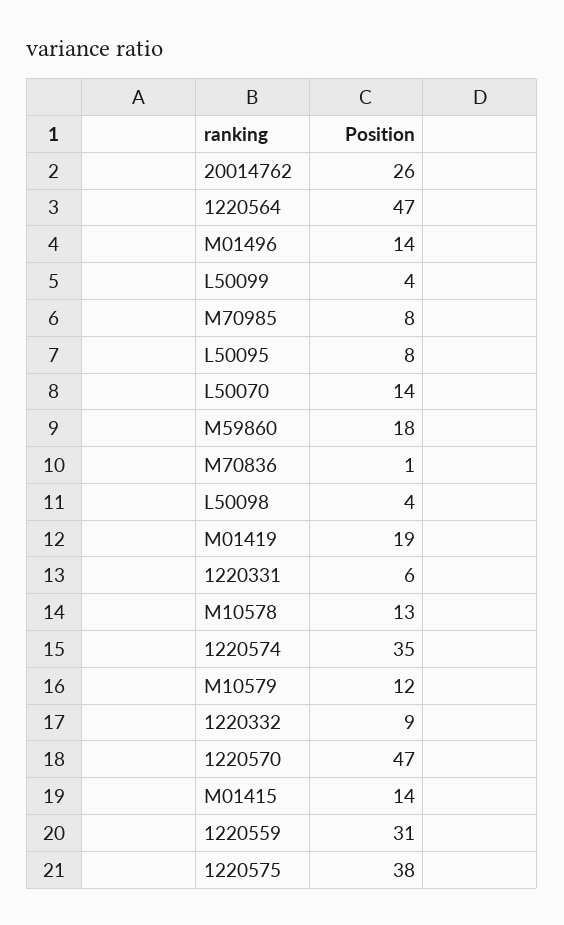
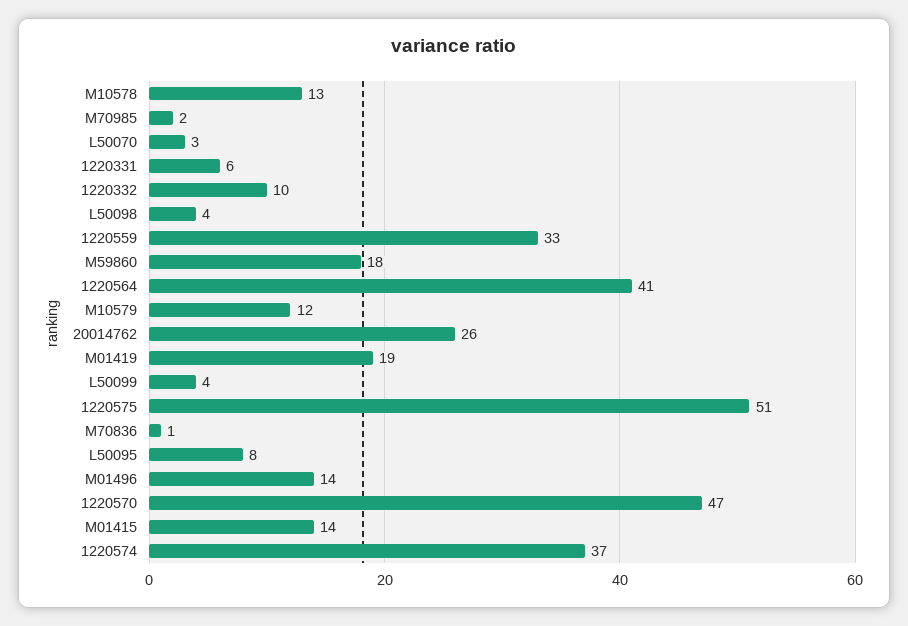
1220564: 47 -> 41
M70985: 8 -> 2
L50070: 14 -> 3
1220574: 35 -> 37
1220332: 9 -> 10
1220559: 31 -> 33
1220575: 38 -> 51

